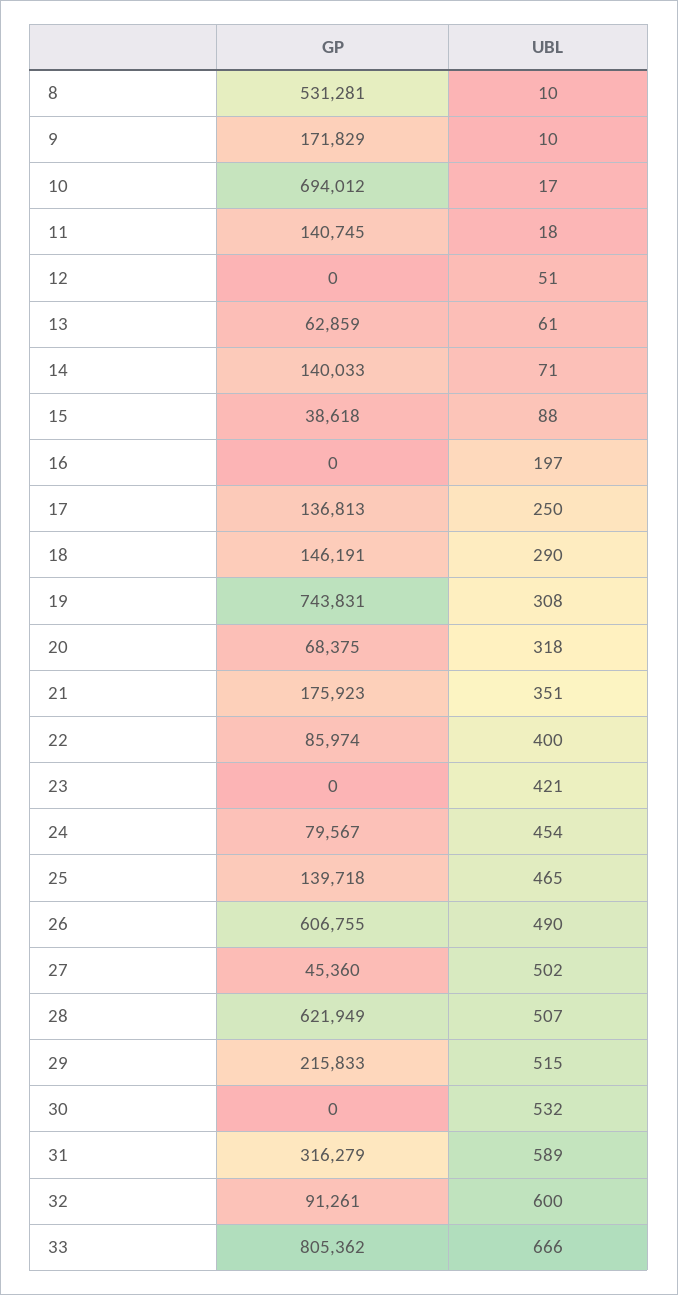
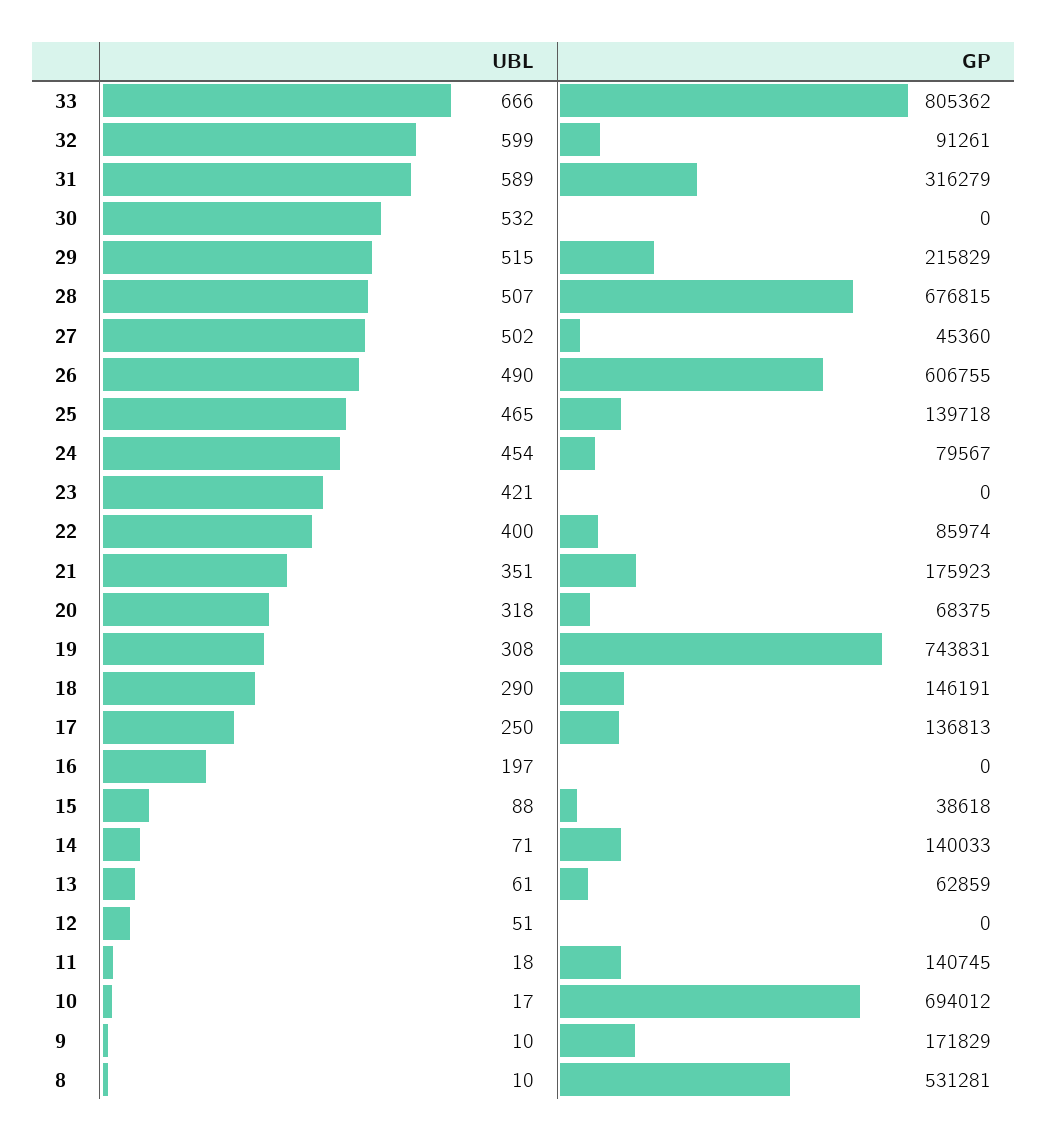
GP, 28: 621949 -> 676815
GP, 29: 215833 -> 215829
UBL, 32: 600 -> 599

